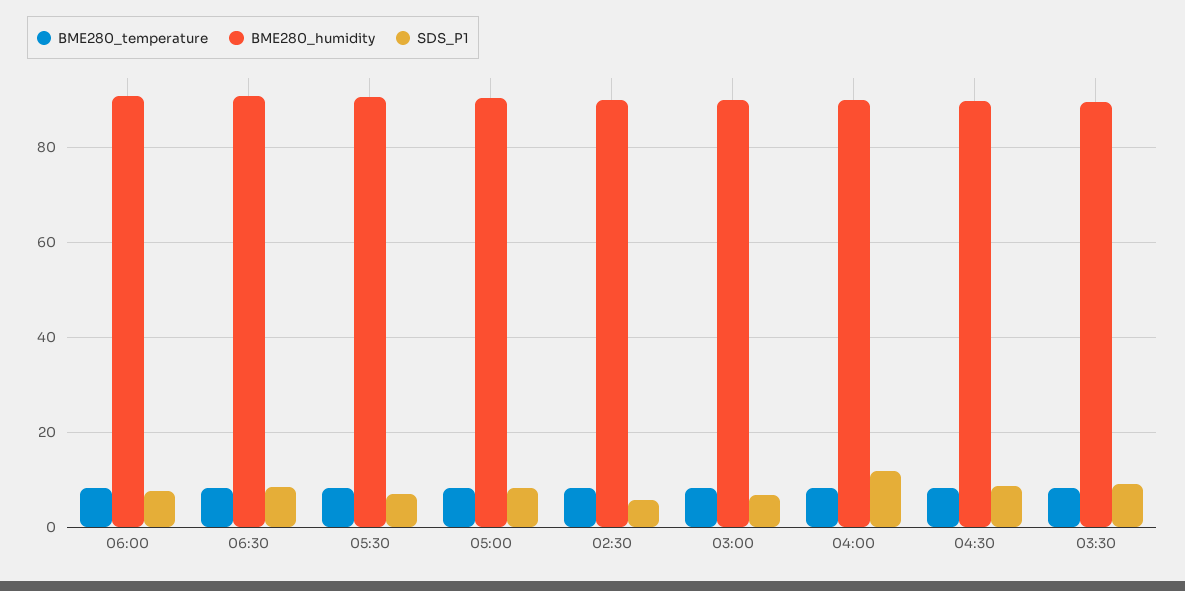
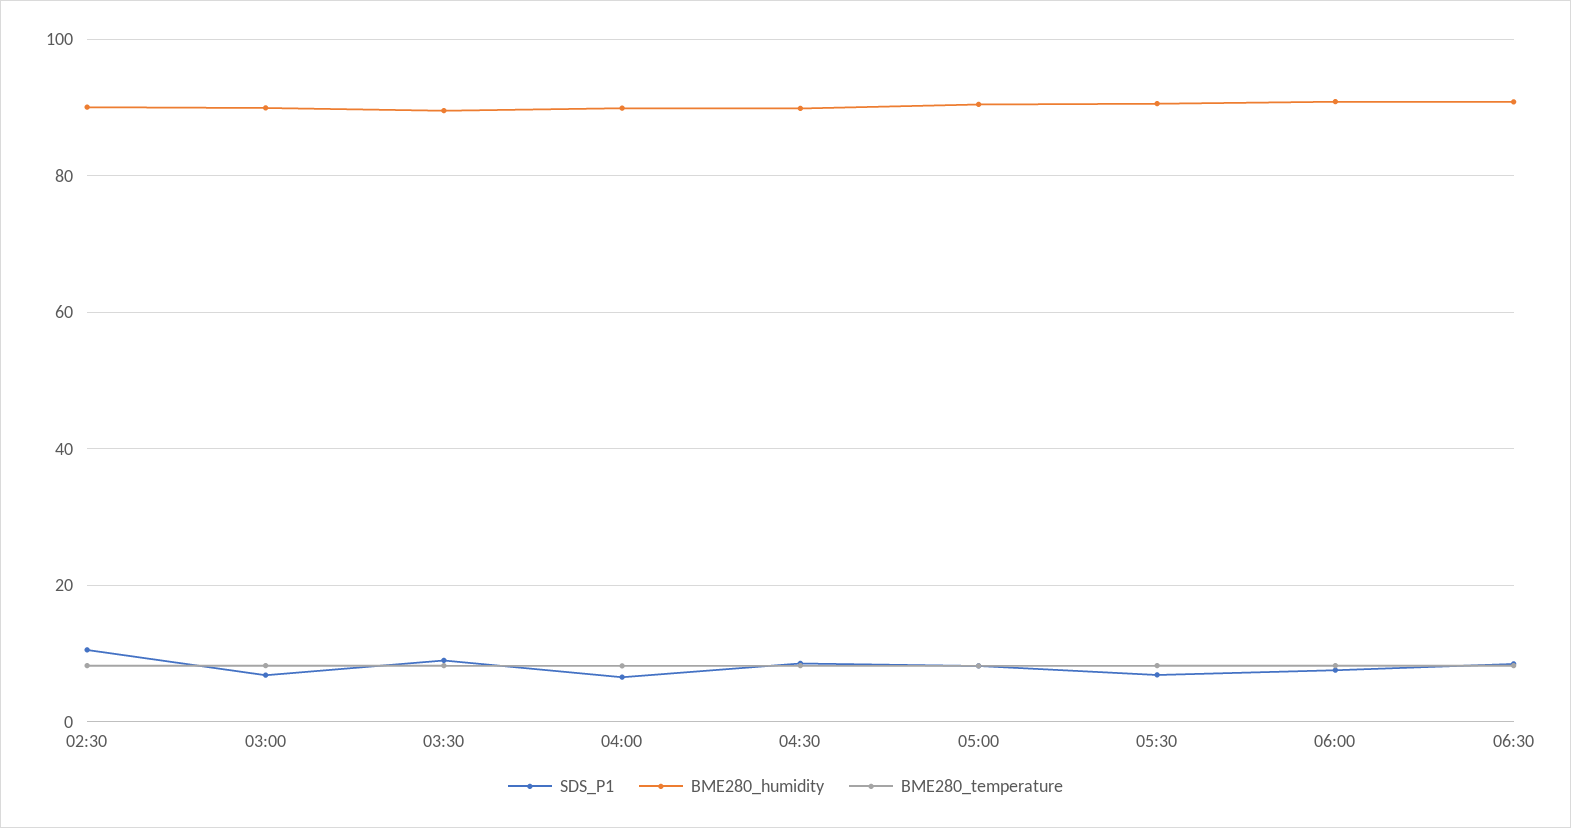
SDS_P1, 02:30: 6 -> 10
SDS_P1, 04:00: 12 -> 6

